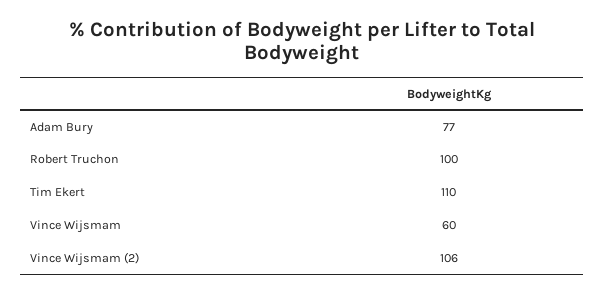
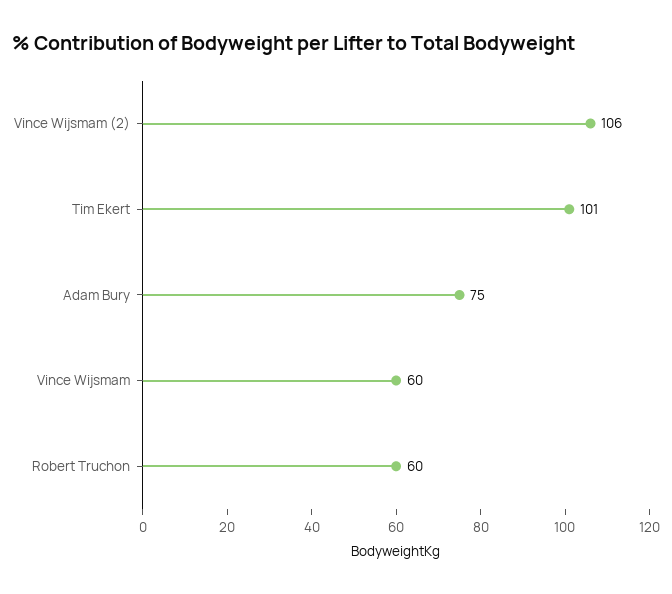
Adam Bury: 77 -> 75
Robert Truchon: 100 -> 60
Tim Ekert: 110 -> 101

